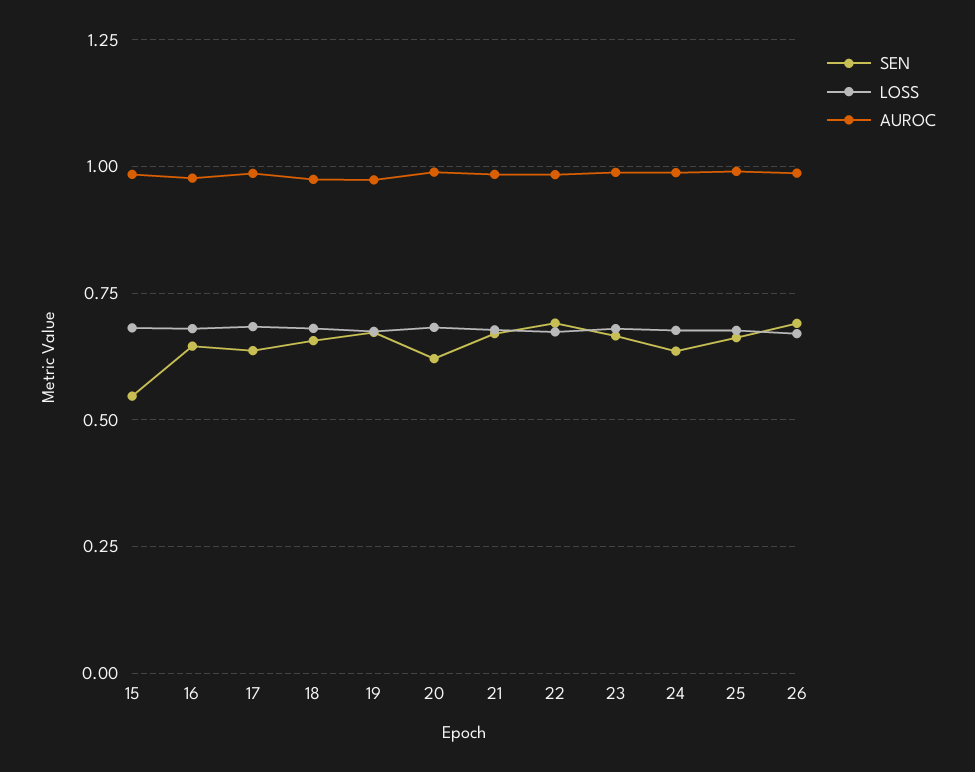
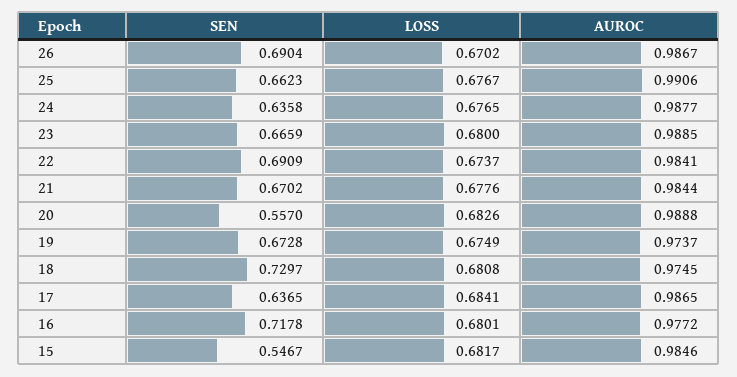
SEN, 16: 0.65 -> 0.7178
SEN, 18: 0.65 -> 0.7297
SEN, 20: 0.625 -> 0.557

